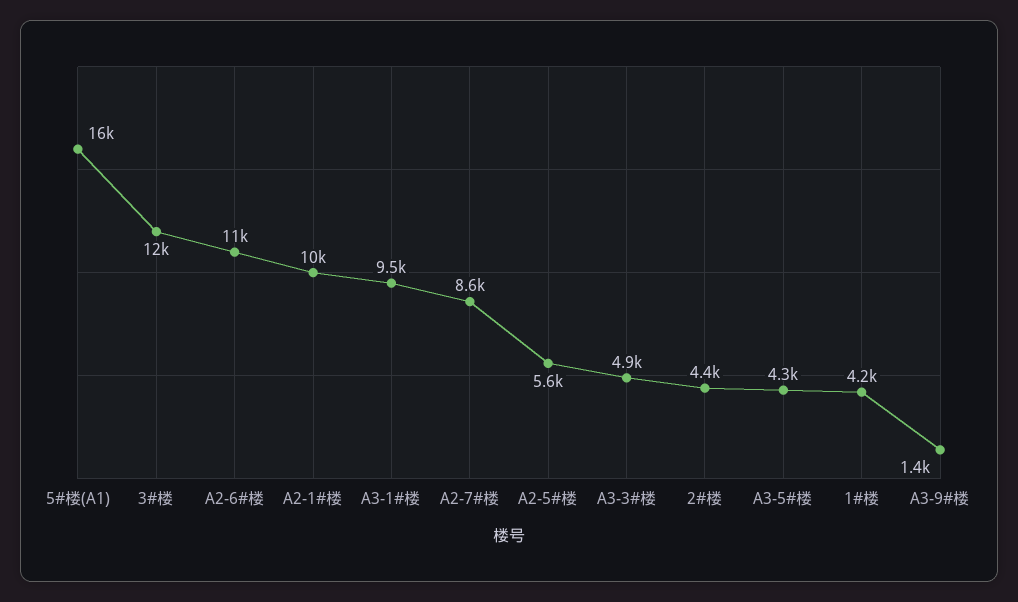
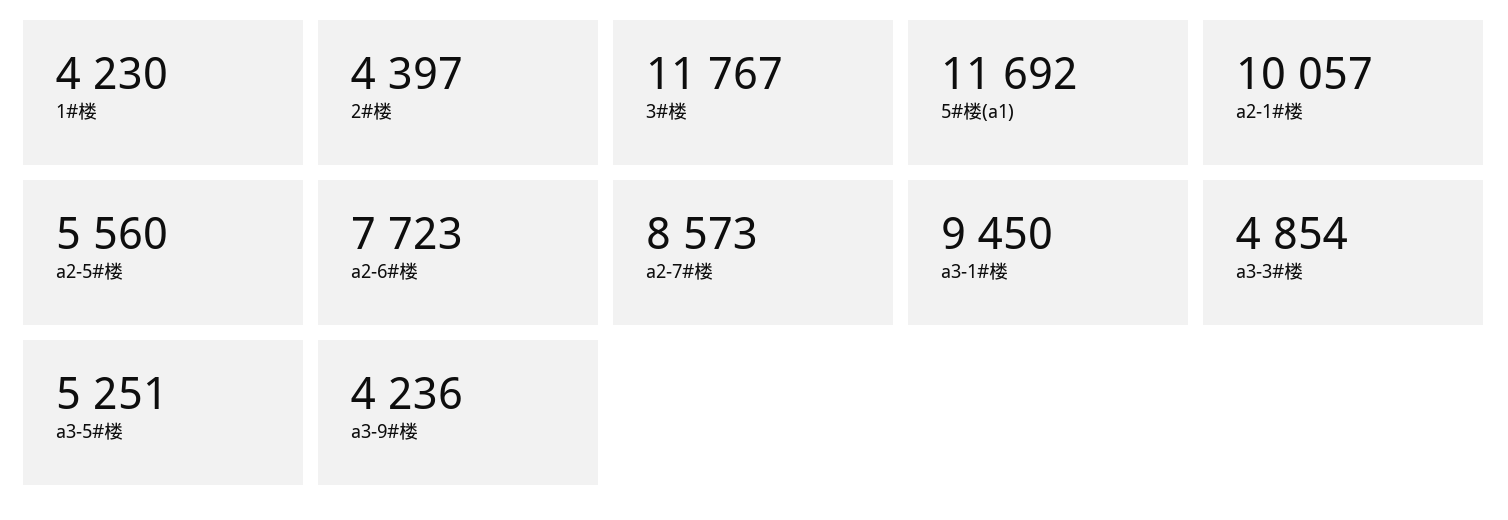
5#楼(A1): 16000 -> 11692
A2-6#楼: 11000 -> 7723
A3-5#楼: 4300 -> 5251
A3-9#楼: 1400 -> 4236

